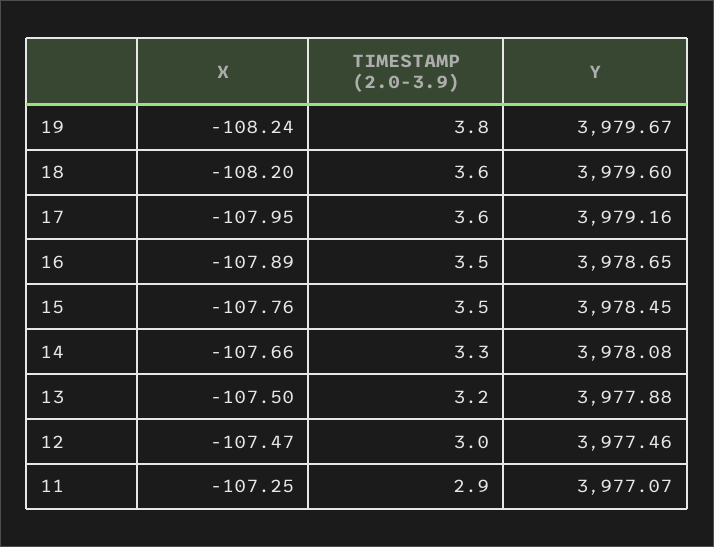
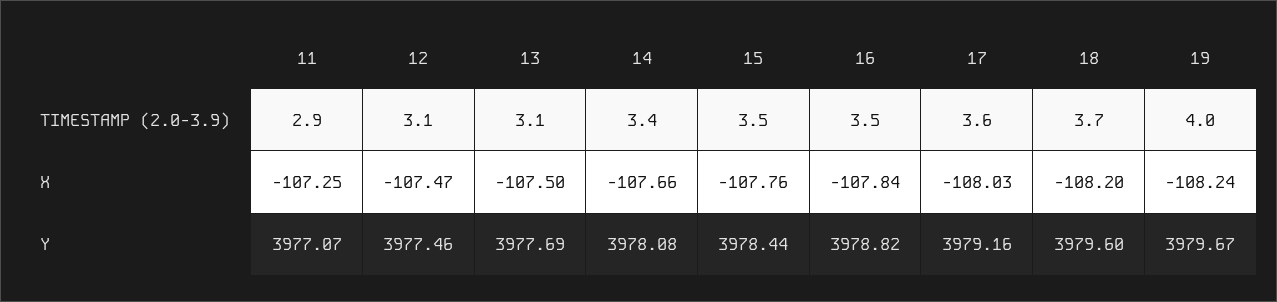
TIMESTAMP (2.0-3.9), 19: 3.8 -> 4
TIMESTAMP (2.0-3.9), 18: 3.6 -> 3.7
X, 17: -107.95 -> -108.03
X, 16: -107.89 -> -107.84
Y, 16: 3978.65 -> 3978.82
Y, 15: 3978.45 -> 3978.44
TIMESTAMP (2.0-3.9), 14: 3.3 -> 3.4
TIMESTAMP (2.0-3.9), 13: 3.2 -> 3.1
Y, 13: 3977.88 -> 3977.69
TIMESTAMP (2.0-3.9), 12: 3 -> 3.1

